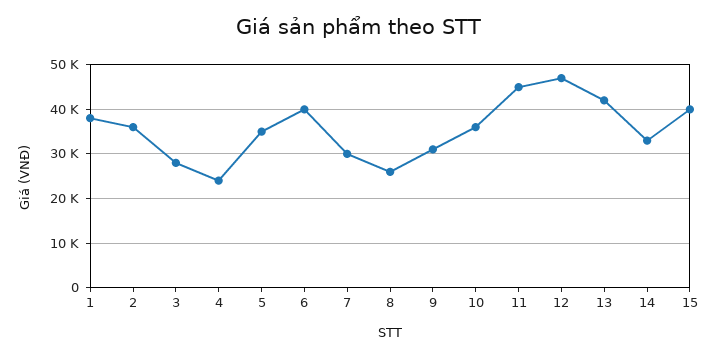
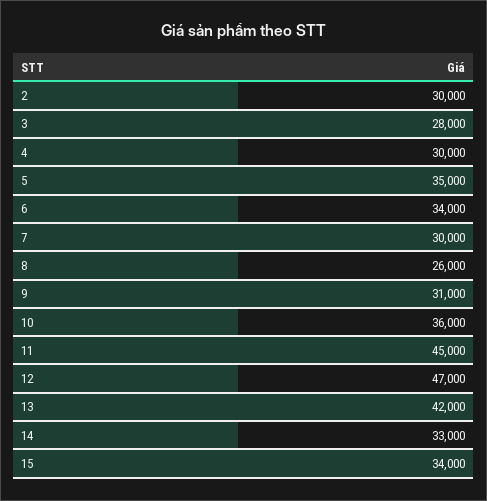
1: 38000 -> none
2: 36000 -> 30000
4: 24000 -> 30000
6: 40000 -> 34000
15: 40000 -> 34000

